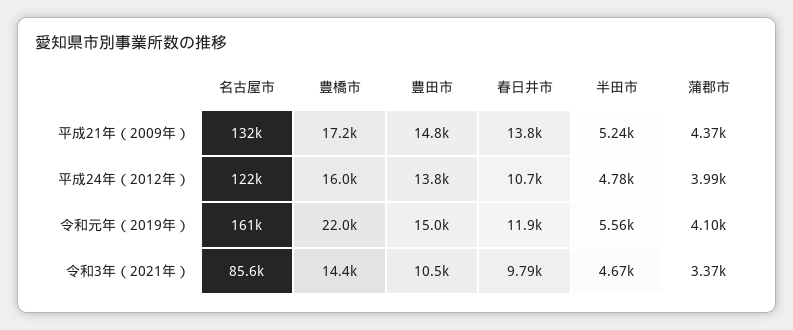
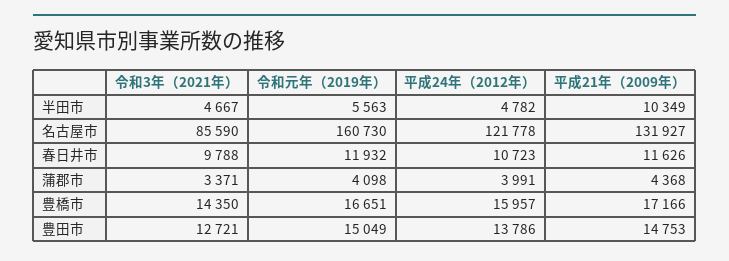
春日井市, 平成21年（2009年）: 13800 -> 11626
半田市, 平成21年（2009年）: 5240 -> 10349
豊橋市, 令和元年（2019年）: 22000 -> 16651
豊田市, 令和3年（2021年）: 10500 -> 12721

